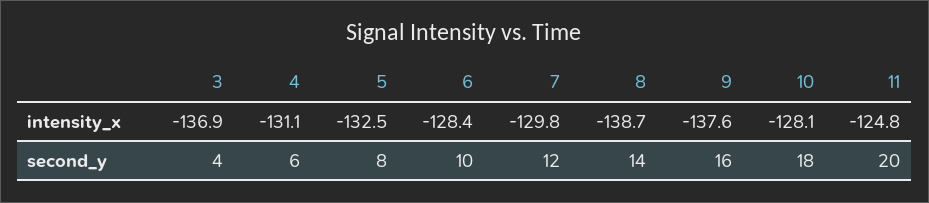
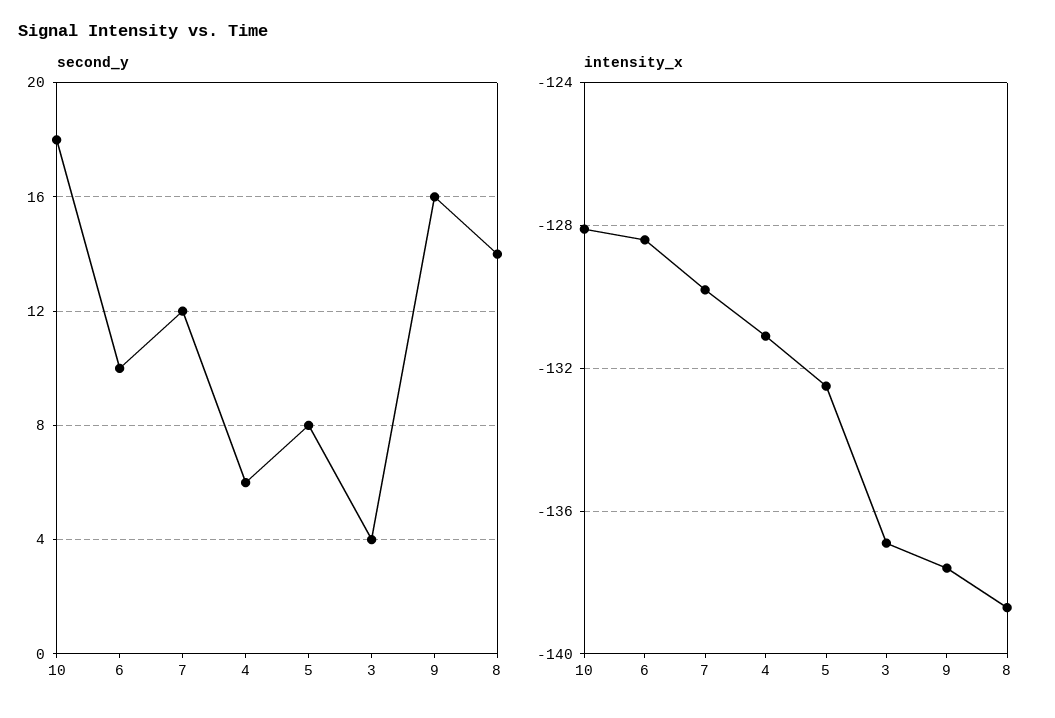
intensity_x, 11: -124.8 -> none
second_y, 11: 20 -> none

